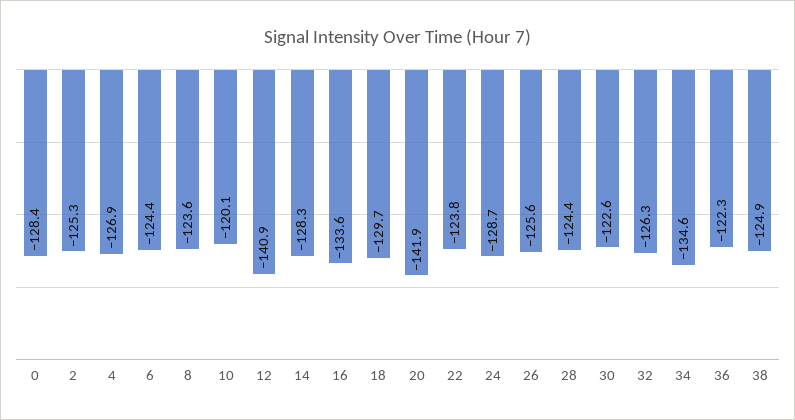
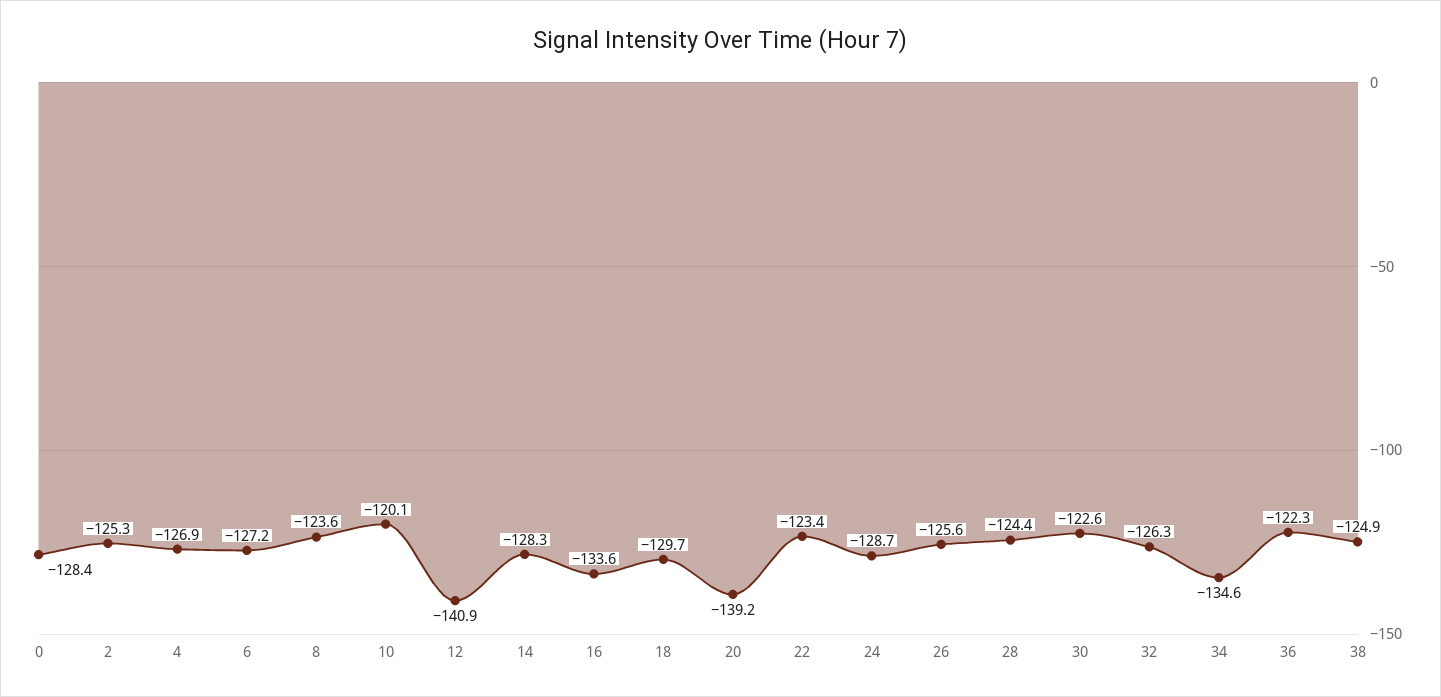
6: -124.4 -> -127.2
20: -141.9 -> -139.2
22: -123.8 -> -123.4

